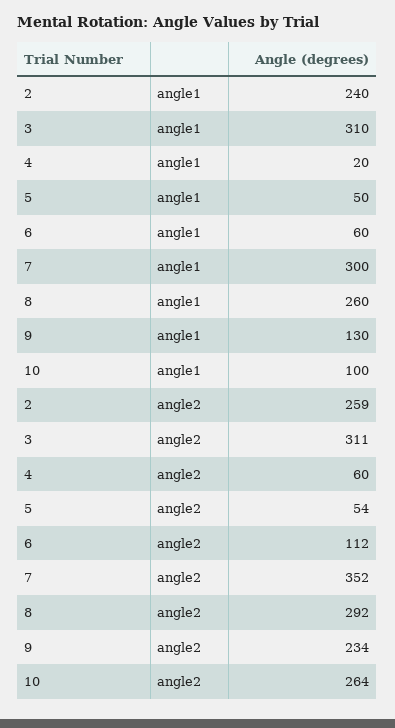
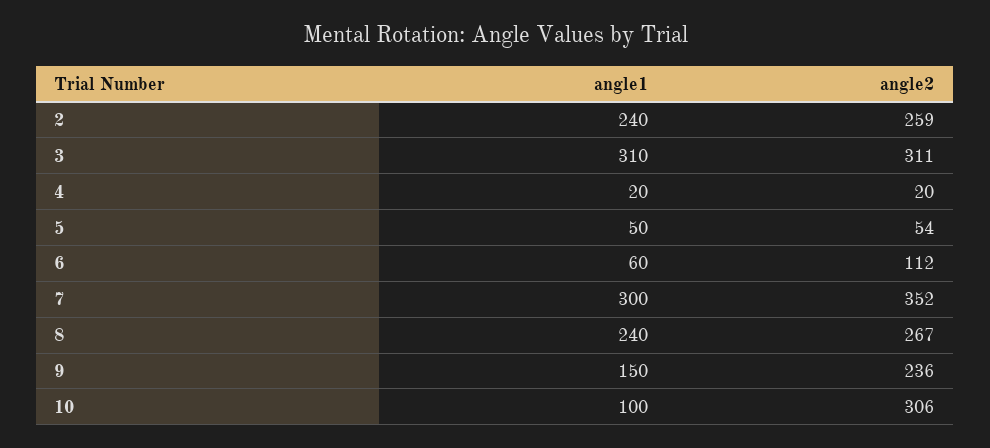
8, angle1: 260 -> 240
9, angle1: 130 -> 150
4, angle2: 60 -> 20
8, angle2: 292 -> 267
9, angle2: 234 -> 236
10, angle2: 264 -> 306

